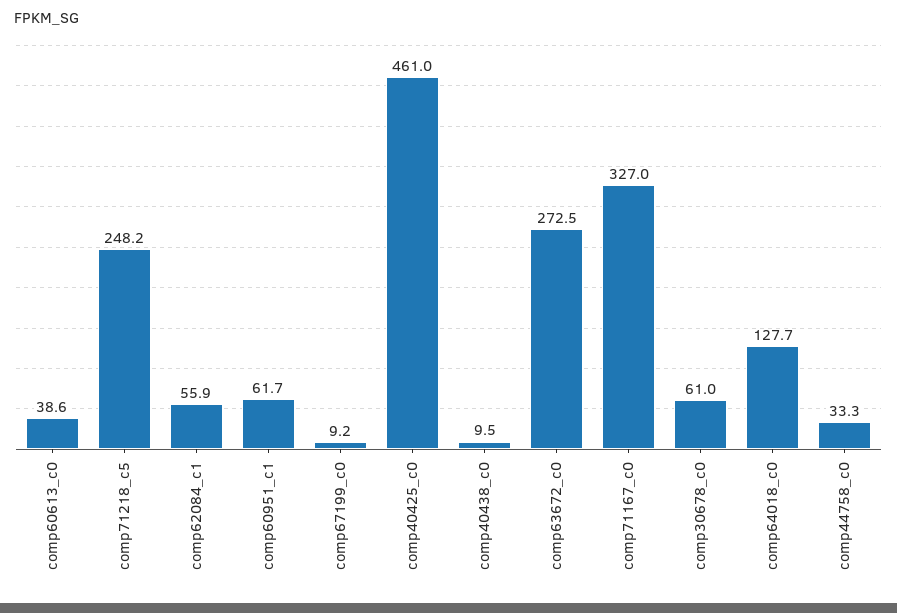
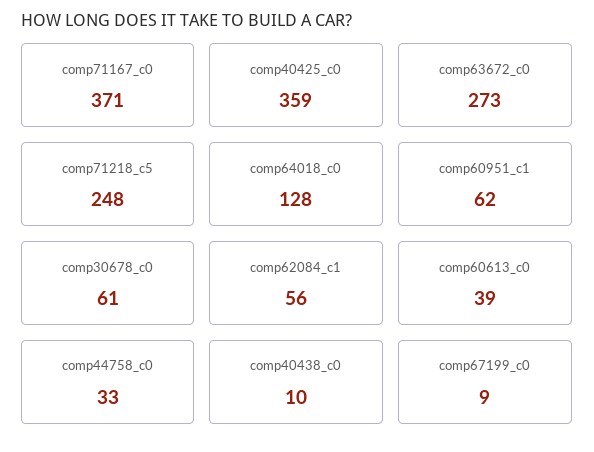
comp40425_c0: 461 -> 359
comp71167_c0: 327 -> 371

